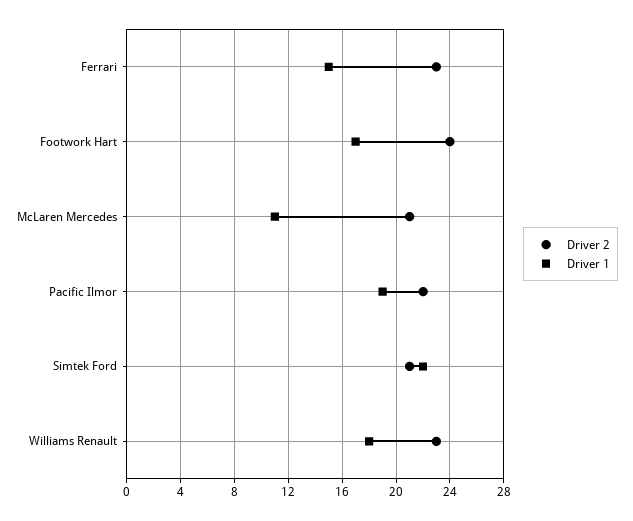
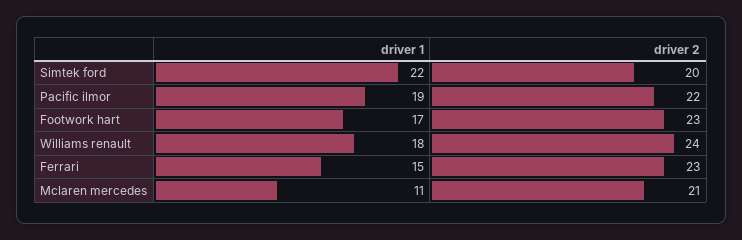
Driver 2, Footwork Hart: 24 -> 23
Driver 2, Simtek Ford: 21 -> 20
Driver 2, Williams Renault: 23 -> 24

